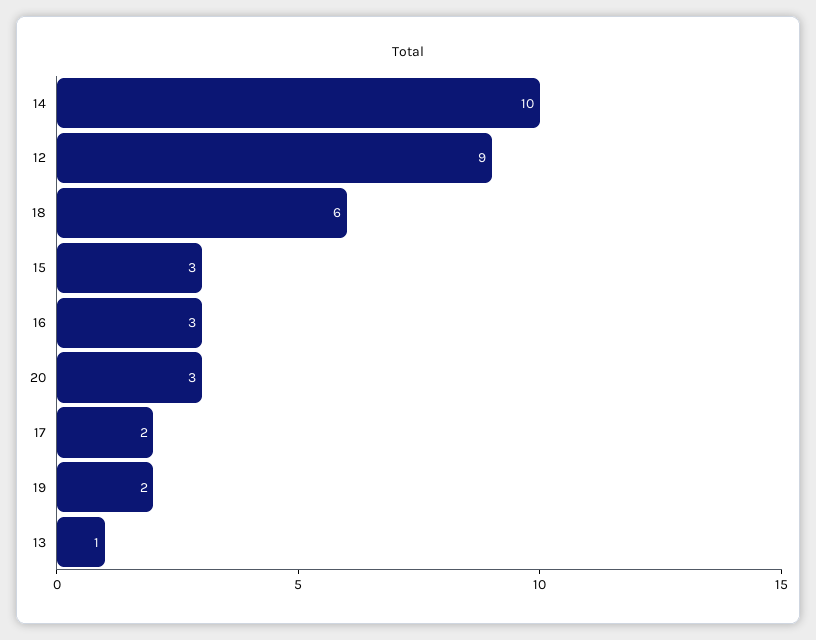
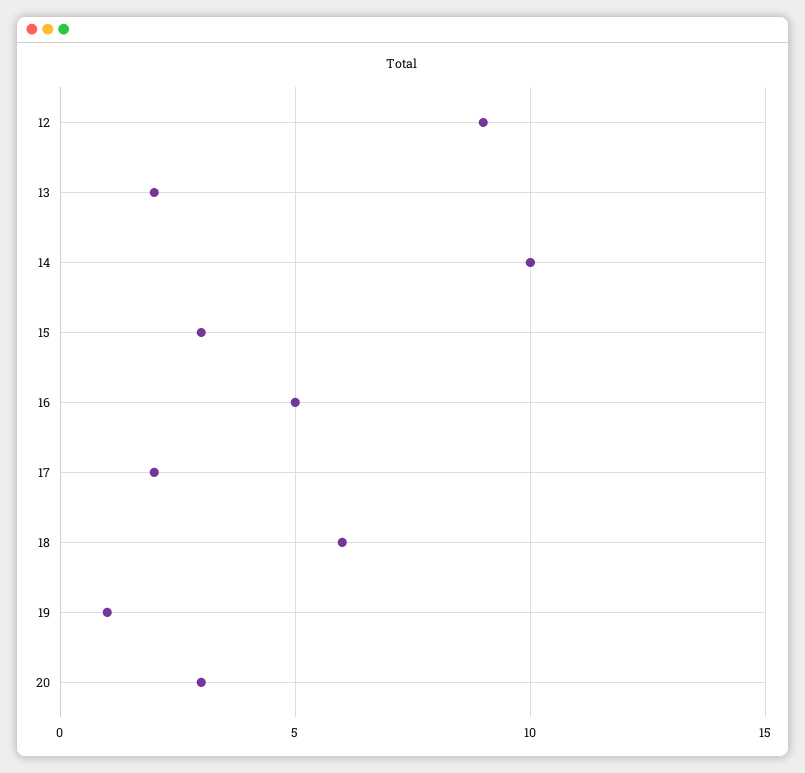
16: 3 -> 5
19: 2 -> 1
13: 1 -> 2

